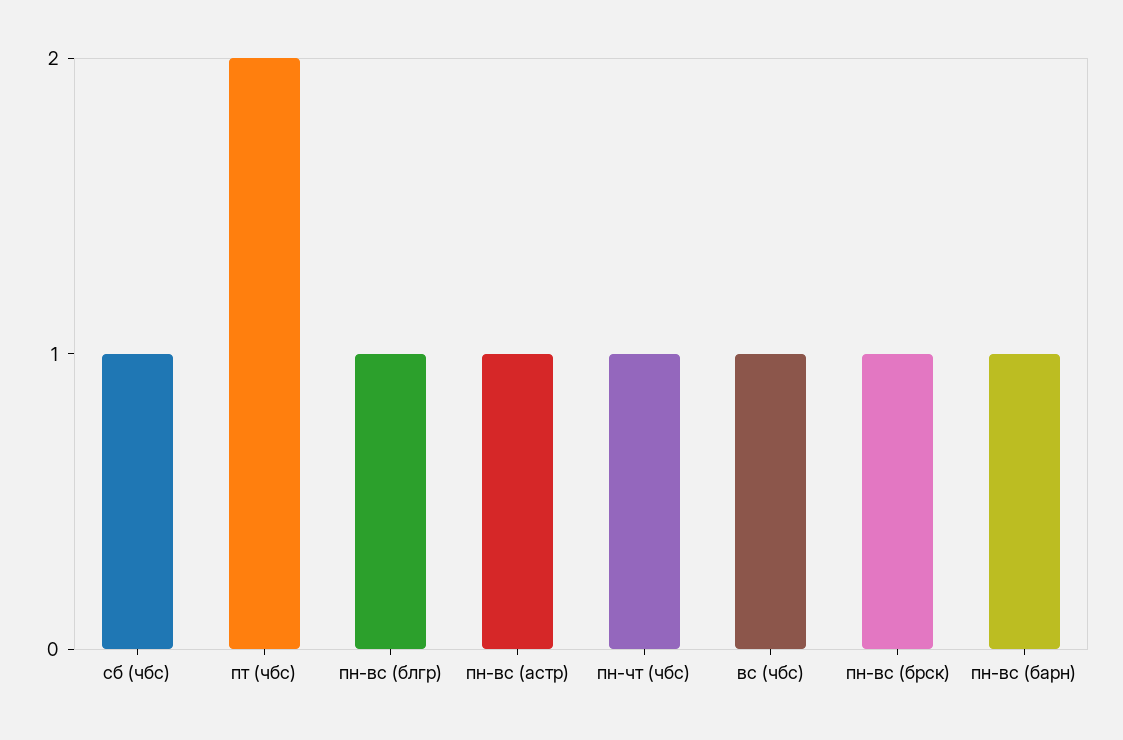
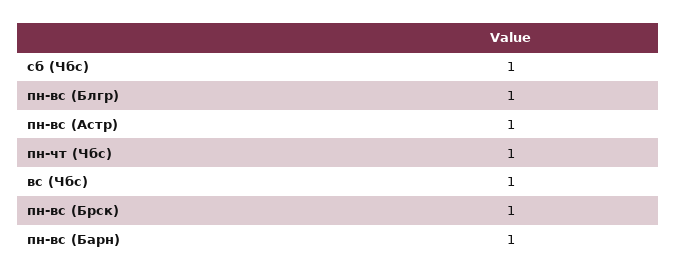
пт (чбс): 2 -> none

